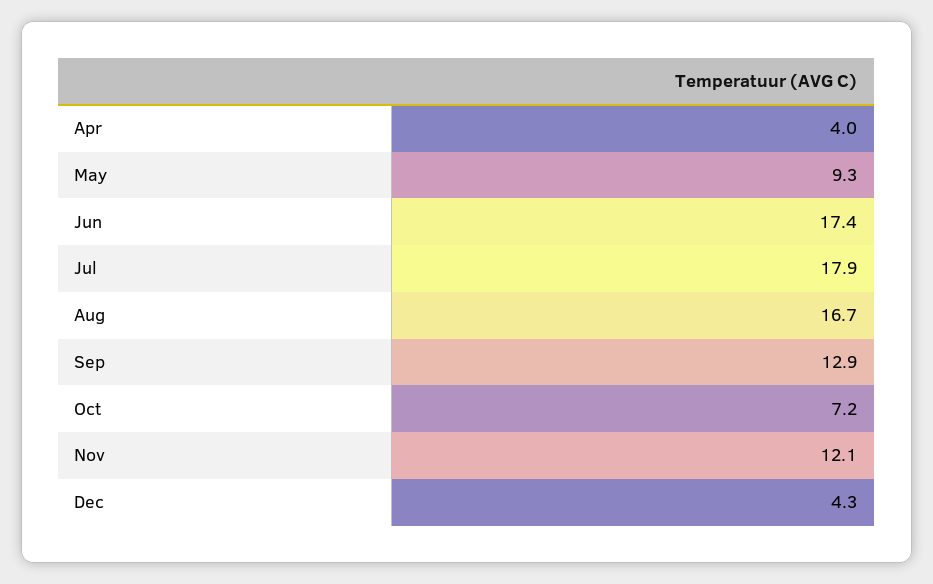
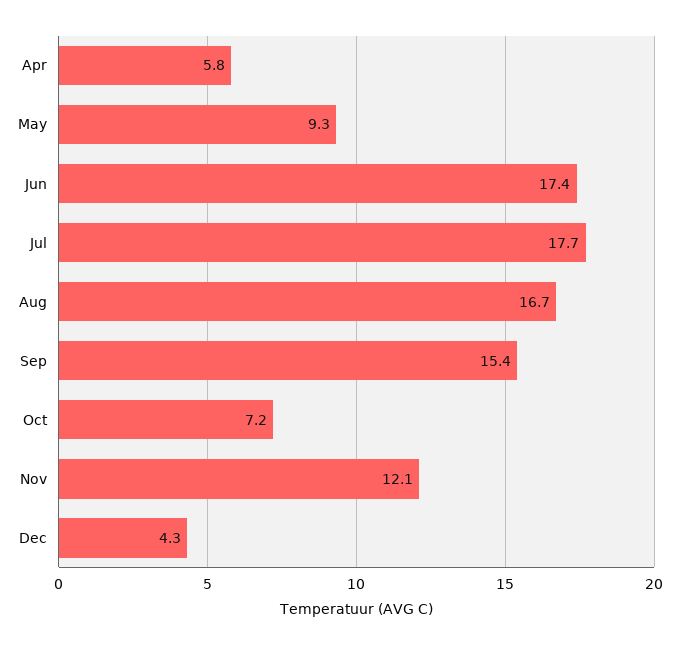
Apr: 4 -> 5.8
Jul: 17.9 -> 17.7
Sep: 12.9 -> 15.4

